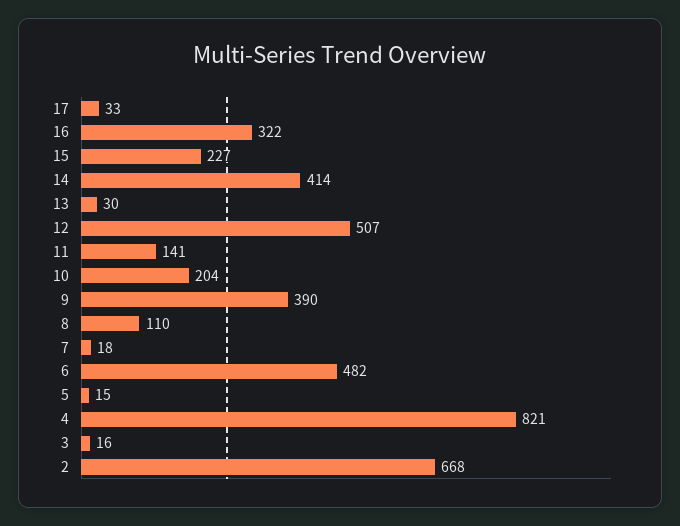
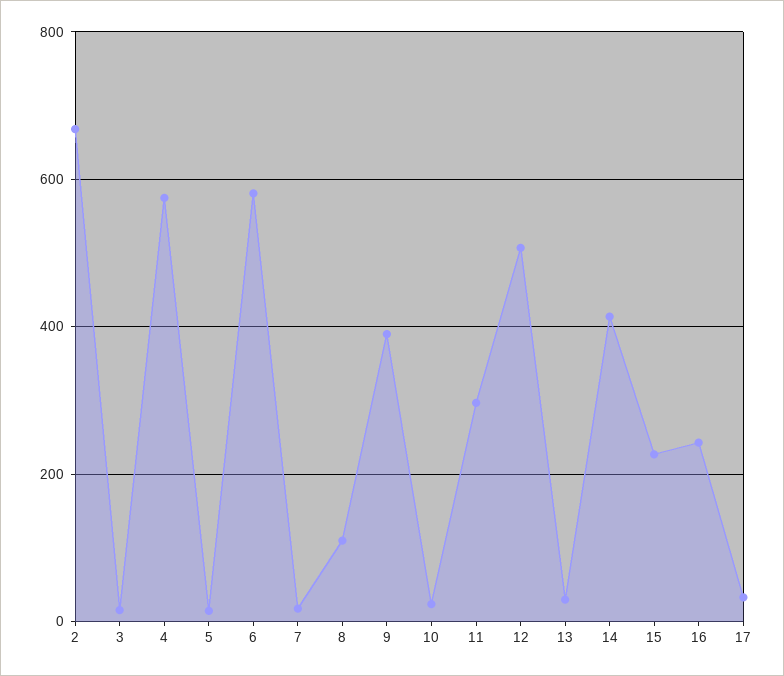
16: 322 -> 240
11: 141 -> 300
10: 204 -> 20
6: 482 -> 580
4: 821 -> 580

